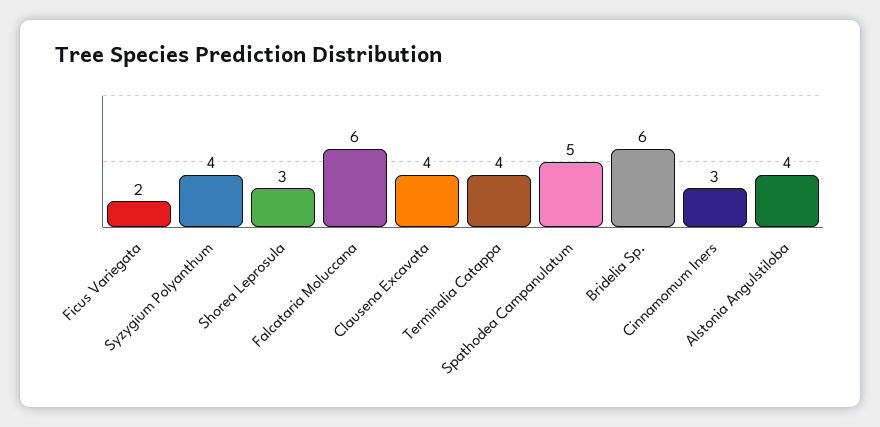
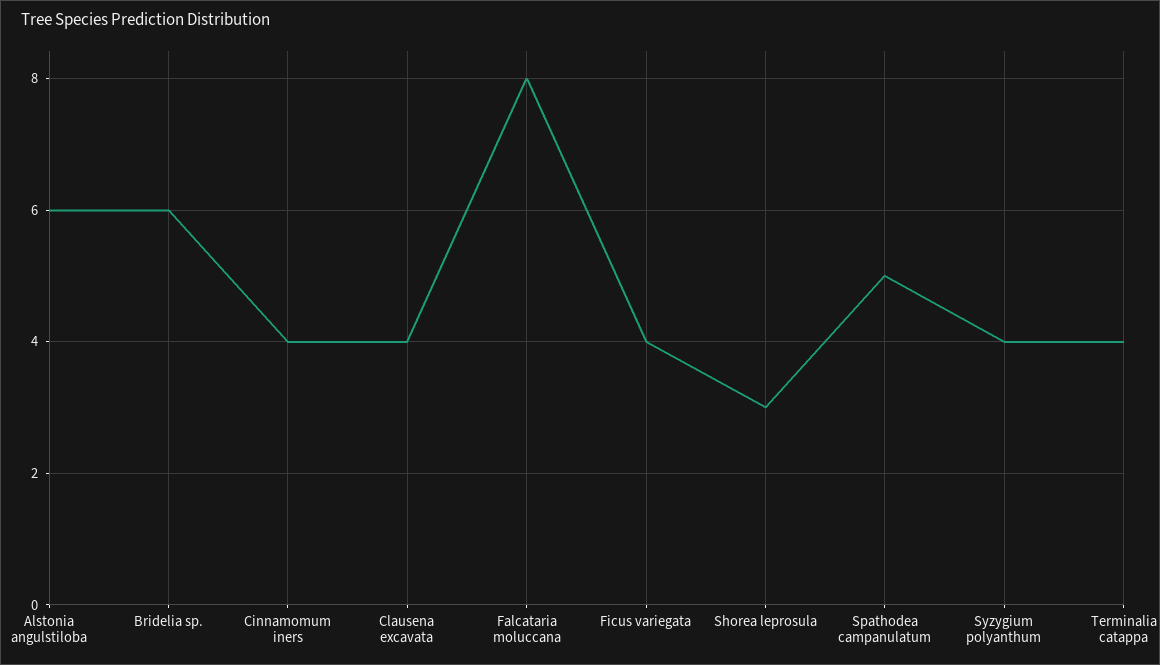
Ficus Variegata: 2 -> 4
Falcataria Moluccana: 6 -> 8
Cinnamomum Iners: 3 -> 4
Alstonia Angulstiloba: 4 -> 6

